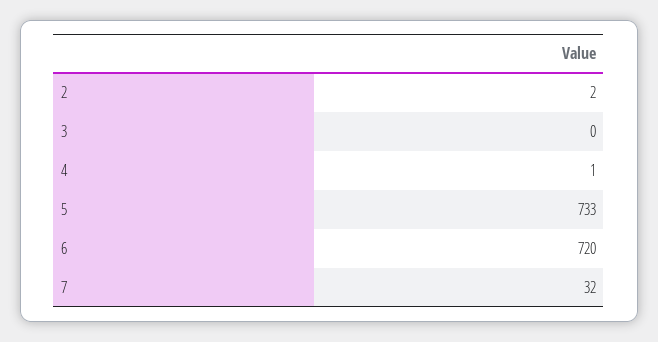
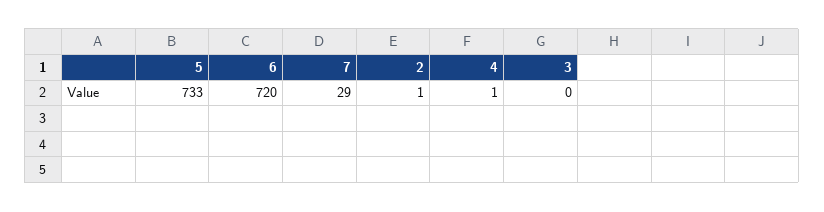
2: 2 -> 1
7: 32 -> 29

